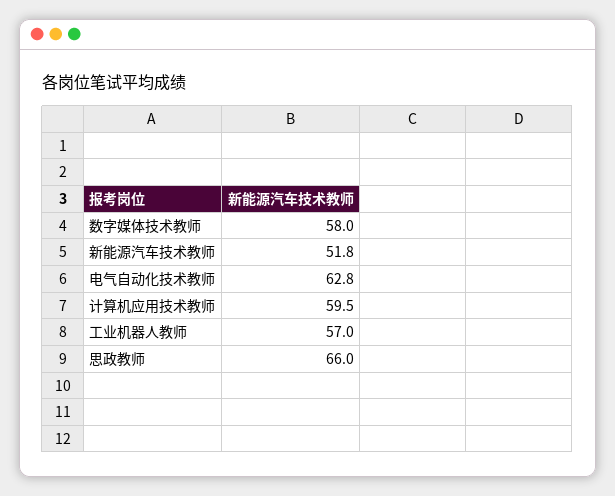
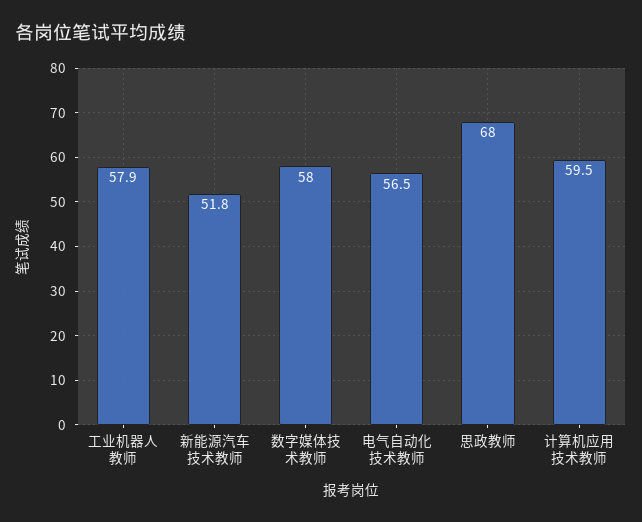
电气自动化技术教师: 62.8 -> 56.5
工业机器人教师: 57 -> 57.9
思政教师: 66 -> 68

